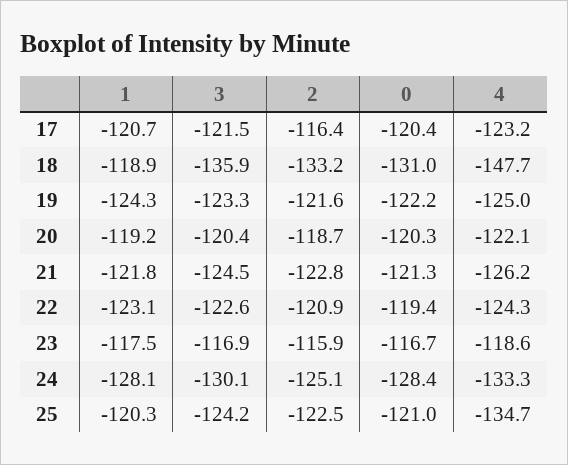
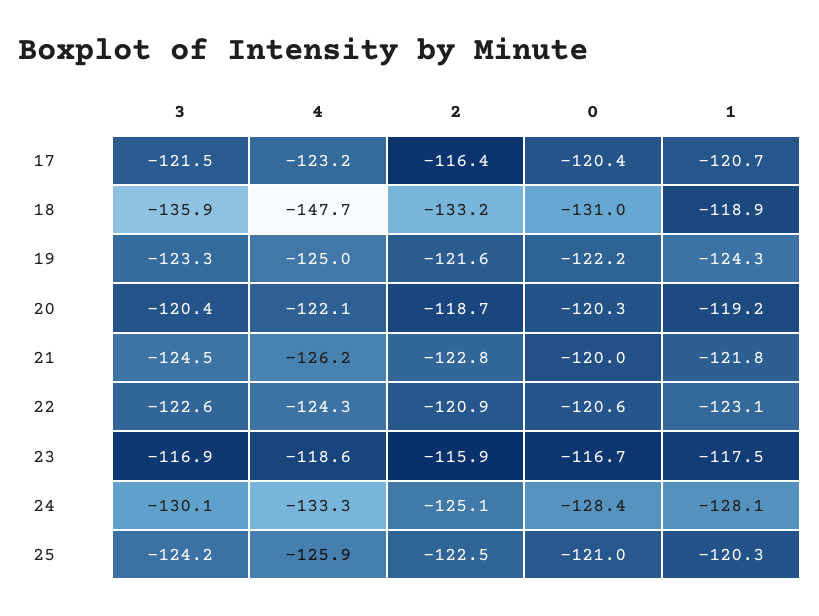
0, 21: -121.3 -> -120
0, 22: -119.4 -> -120.6
4, 25: -134.7 -> -125.9

